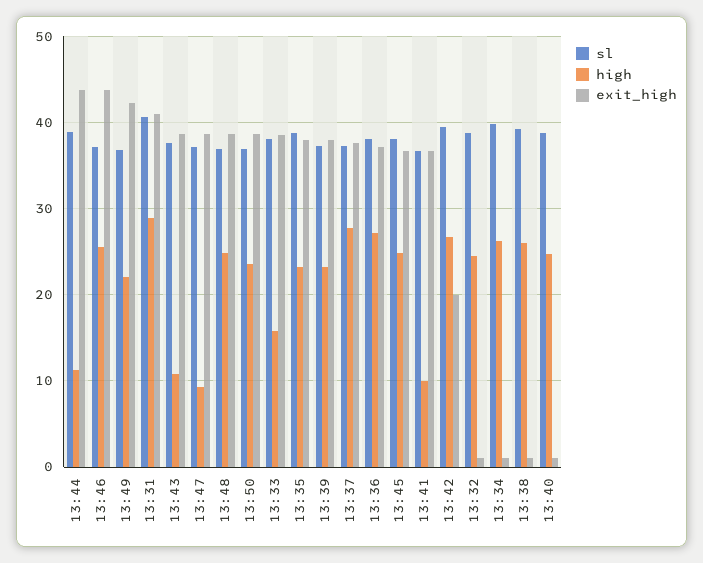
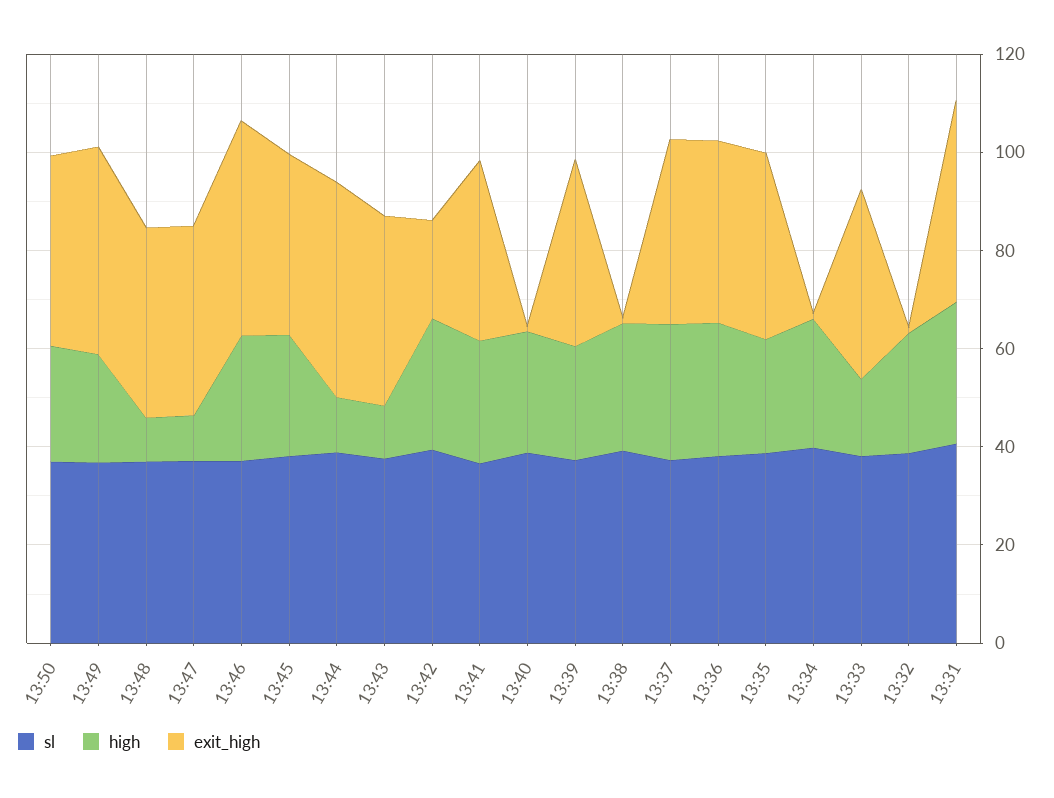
high, 13:48: 25 -> 10
high, 13:41: 10 -> 25

